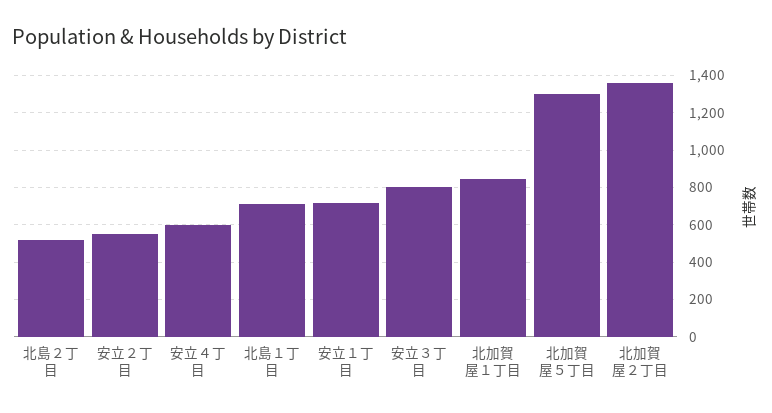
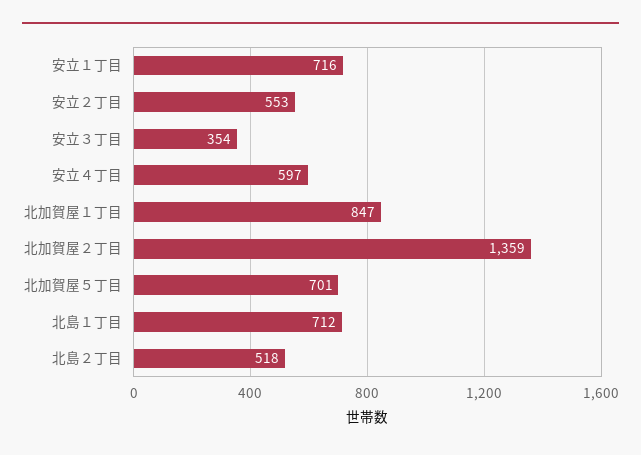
安立３丁目: 800 -> 354
北加賀屋５丁目: 1300 -> 701

